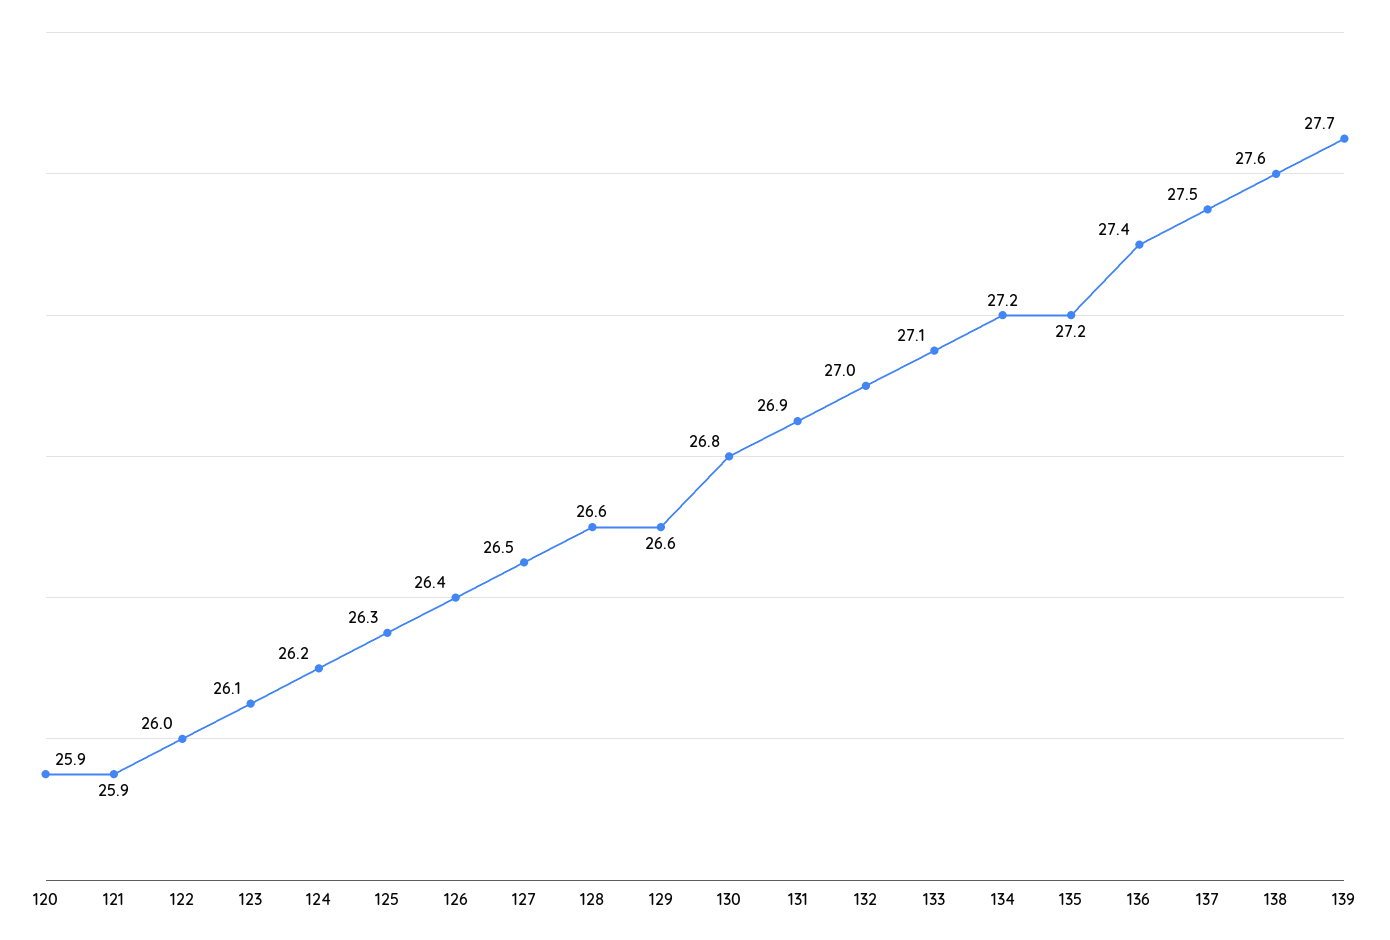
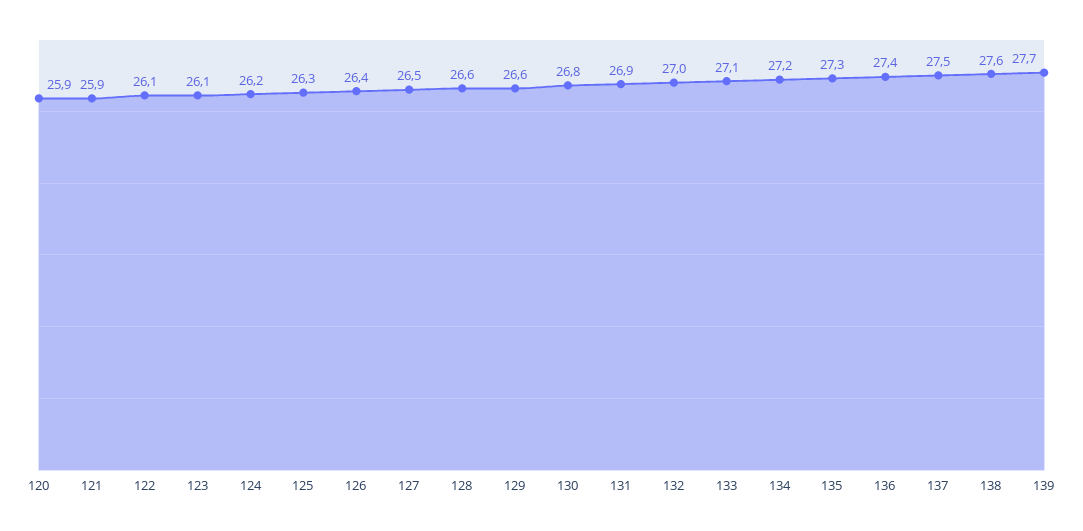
122: 26 -> 26.1
135: 27.2 -> 27.3

